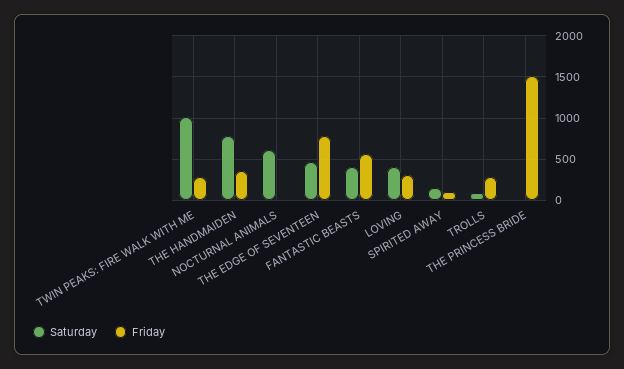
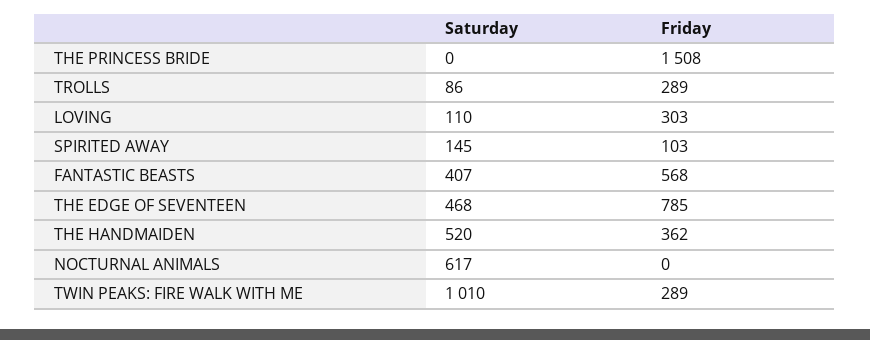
Saturday, THE HANDMAIDEN: 800 -> 520
Saturday, LOVING: 400 -> 110

